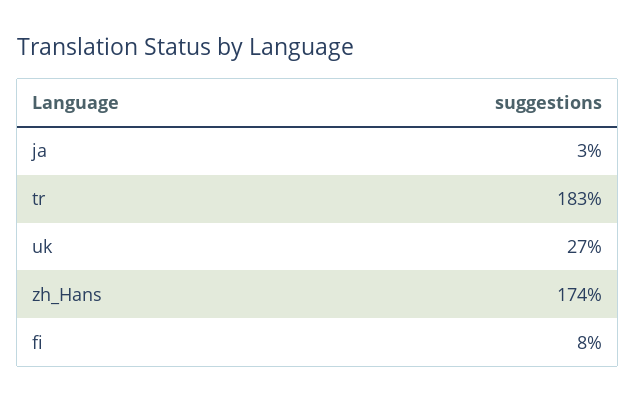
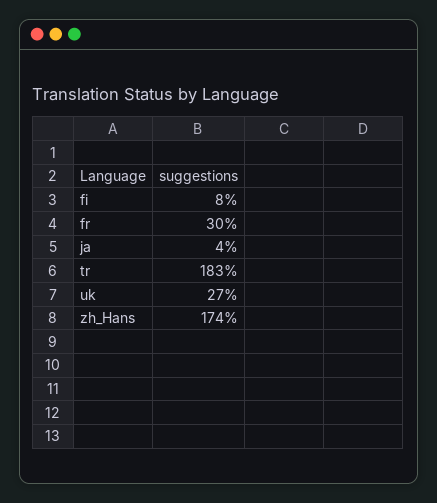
ja: 3 -> 4
fr: none -> 30

